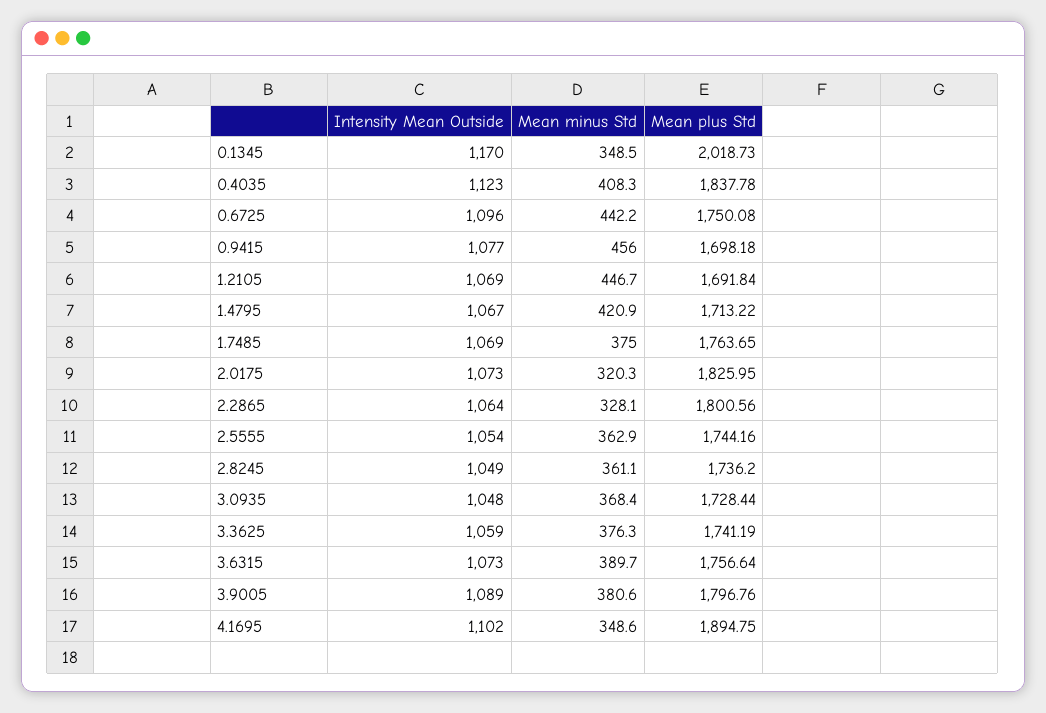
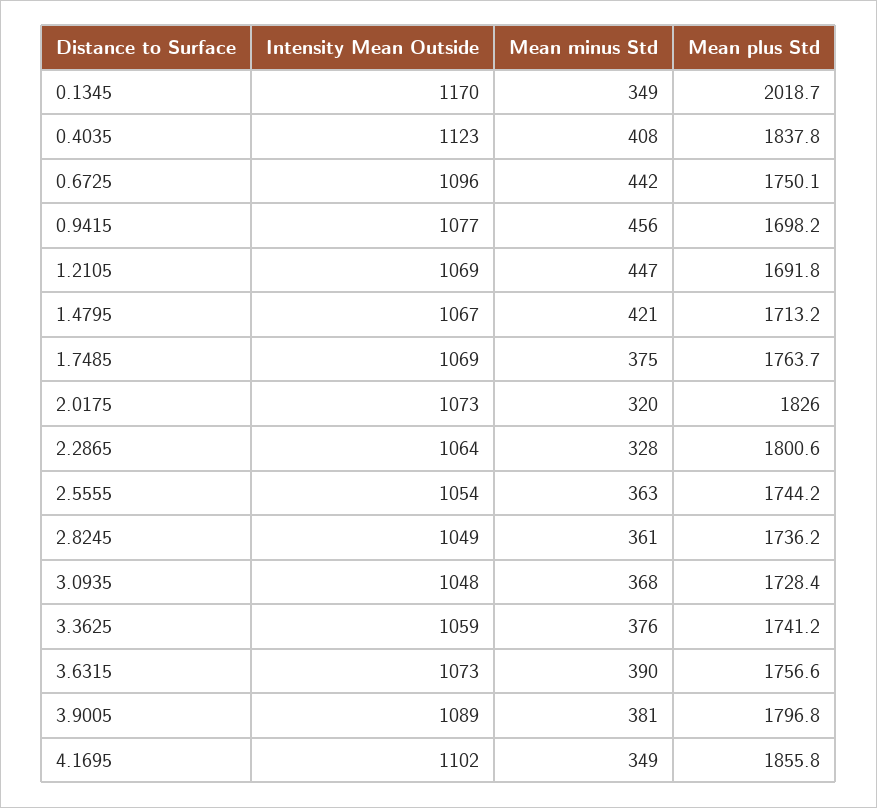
Mean plus Std, 4.1695: 1894.75 -> 1855.8

